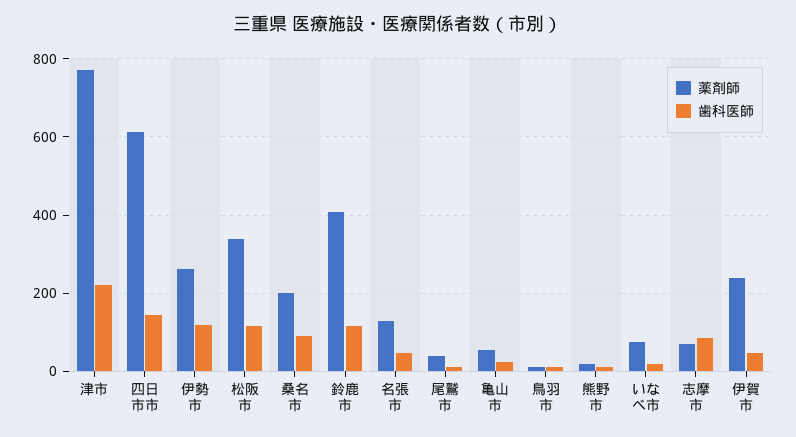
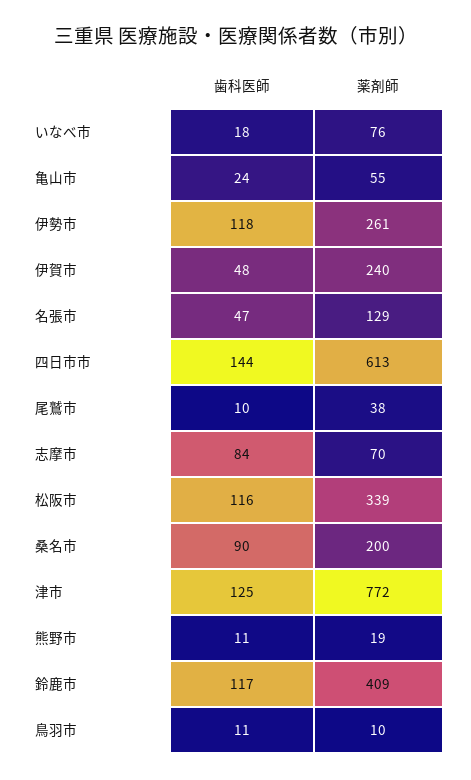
歯科医師, 津市: 220 -> 125

